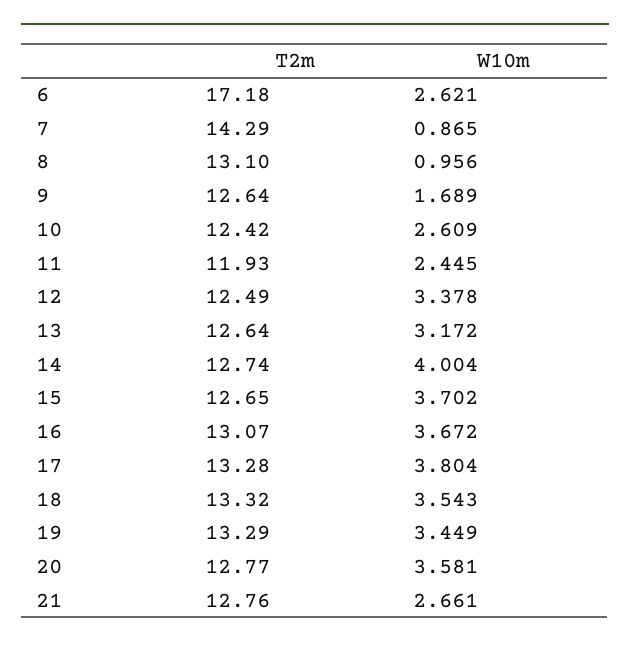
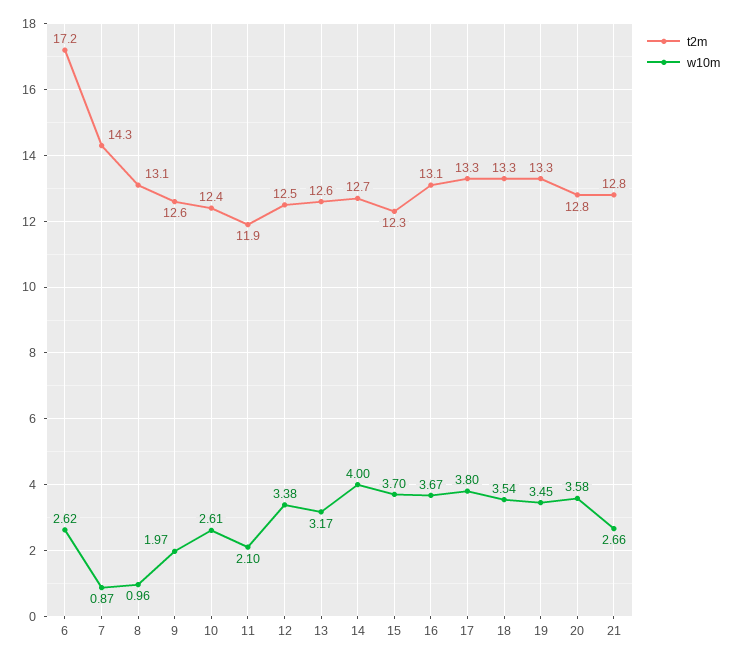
W10m, 9: 1.689 -> 1.97
W10m, 11: 2.445 -> 2.1
T2m, 15: 12.65 -> 12.3

